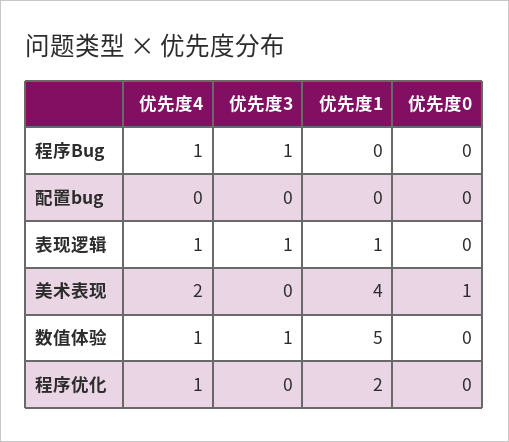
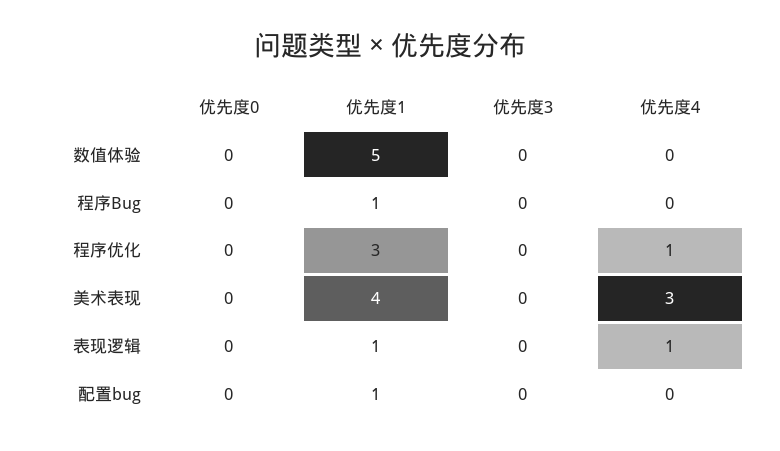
优先度4, 程序Bug: 1 -> 0
优先度3, 程序Bug: 1 -> 0
优先度1, 程序Bug: 0 -> 1
优先度1, 配置bug: 0 -> 1
优先度3, 表现逻辑: 1 -> 0
优先度4, 美术表现: 2 -> 3
优先度0, 美术表现: 1 -> 0
优先度4, 数值体验: 1 -> 0
优先度3, 数值体验: 1 -> 0
优先度1, 程序优化: 2 -> 3

